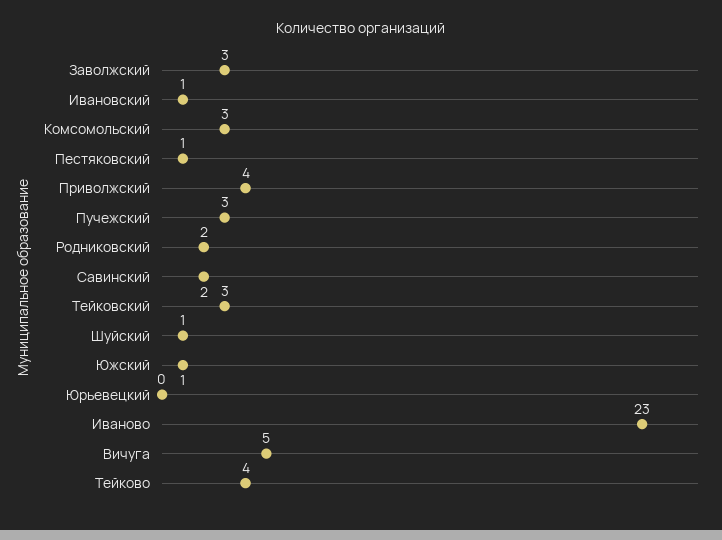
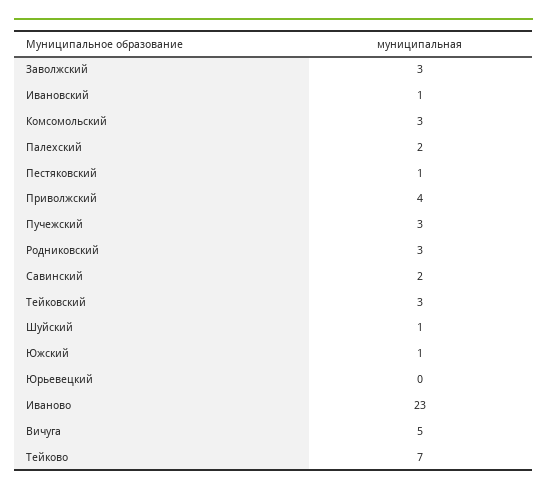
Родниковский: 2 -> 3
Тейково: 4 -> 7
Палехский: none -> 2

